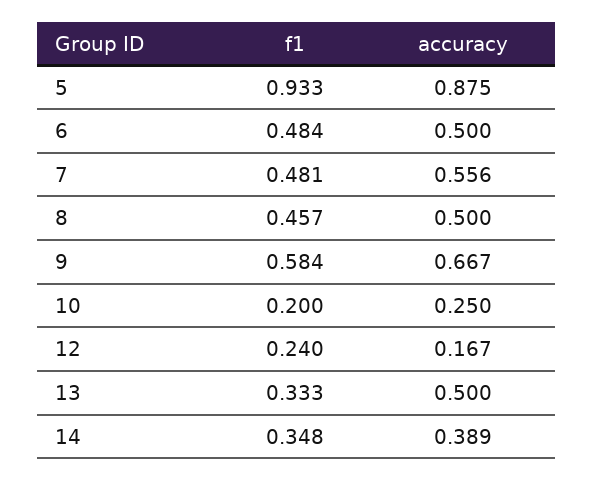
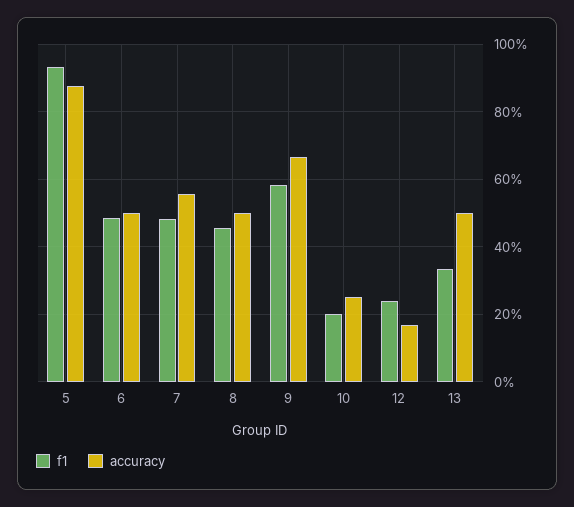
f1, 14: 0.348 -> none
accuracy, 14: 0.389 -> none

